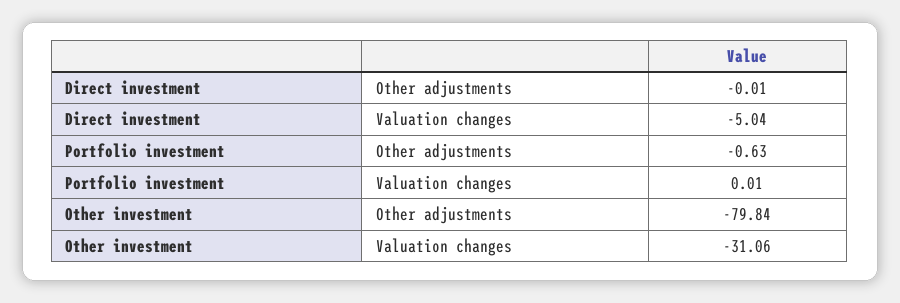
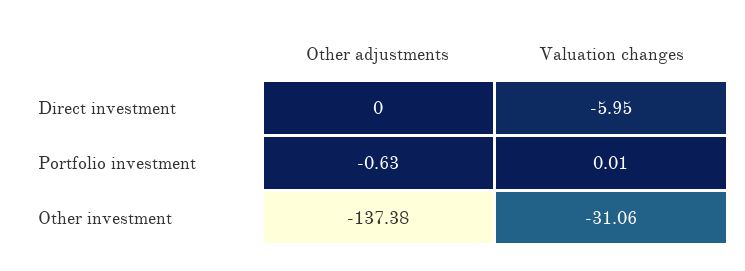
Direct investment, Other adjustments: -0.01 -> 0
Direct investment, Valuation changes: -5.04 -> -5.95
Other investment, Other adjustments: -79.84 -> -137.38

